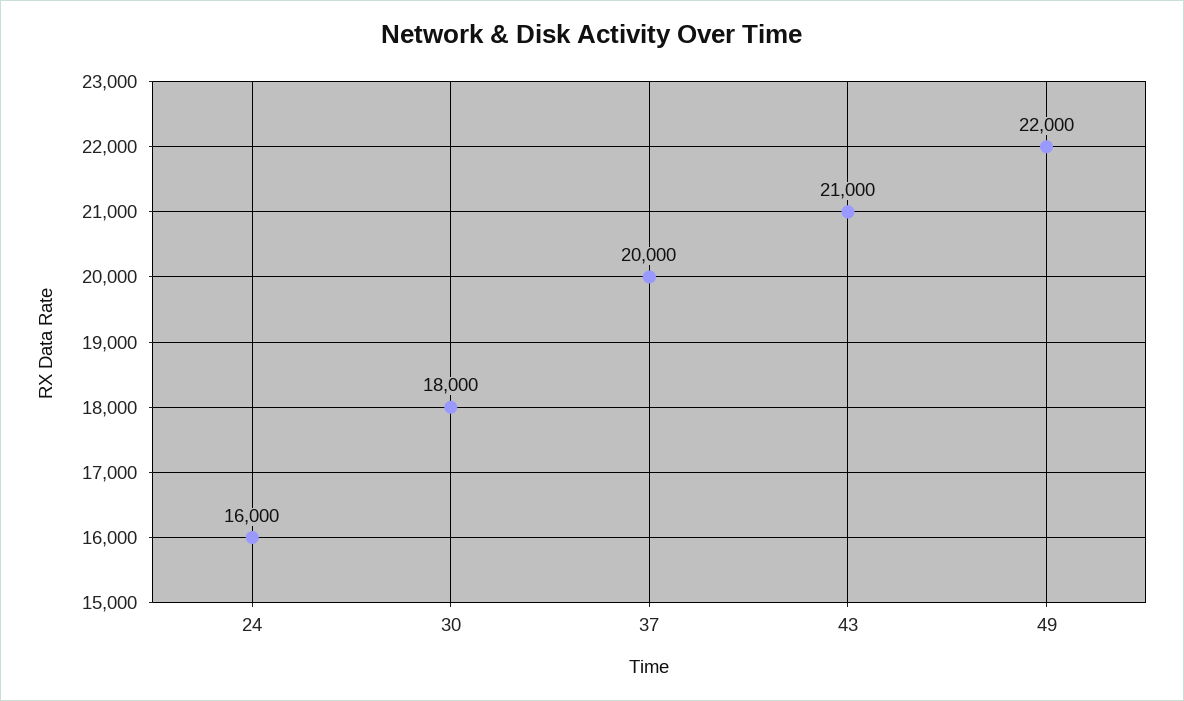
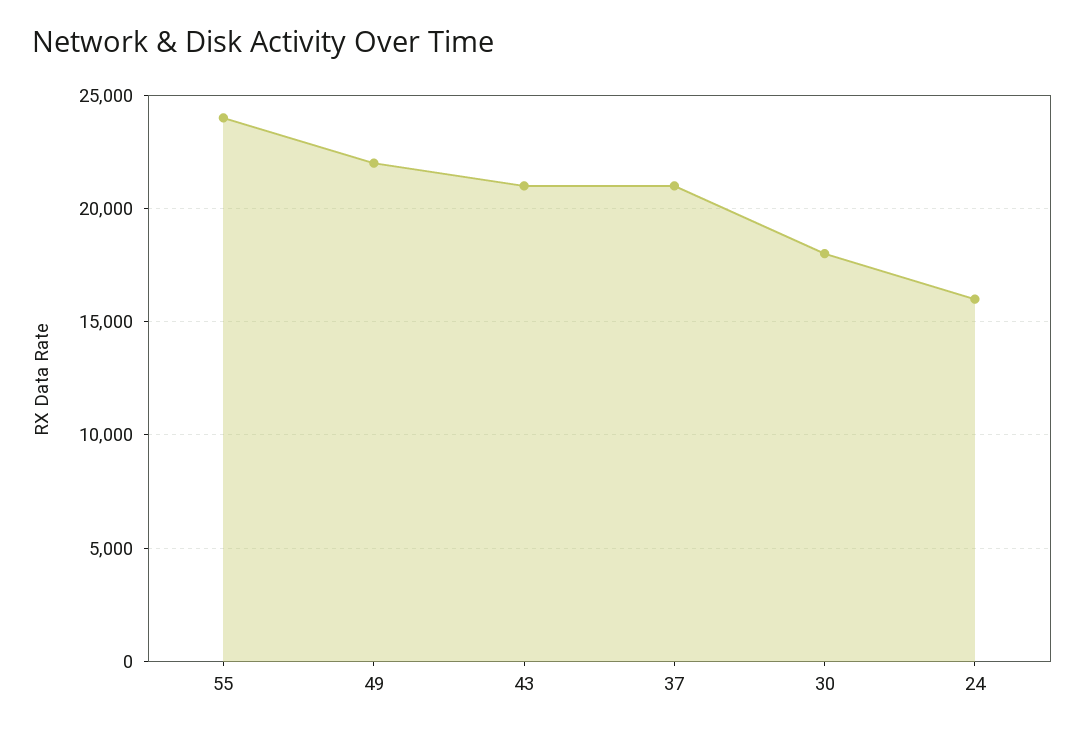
37: 20000 -> 21000
55: none -> 24000

